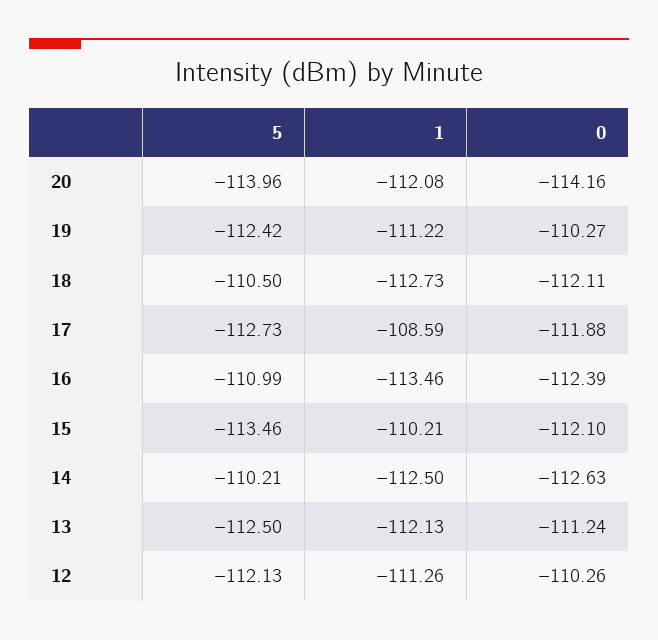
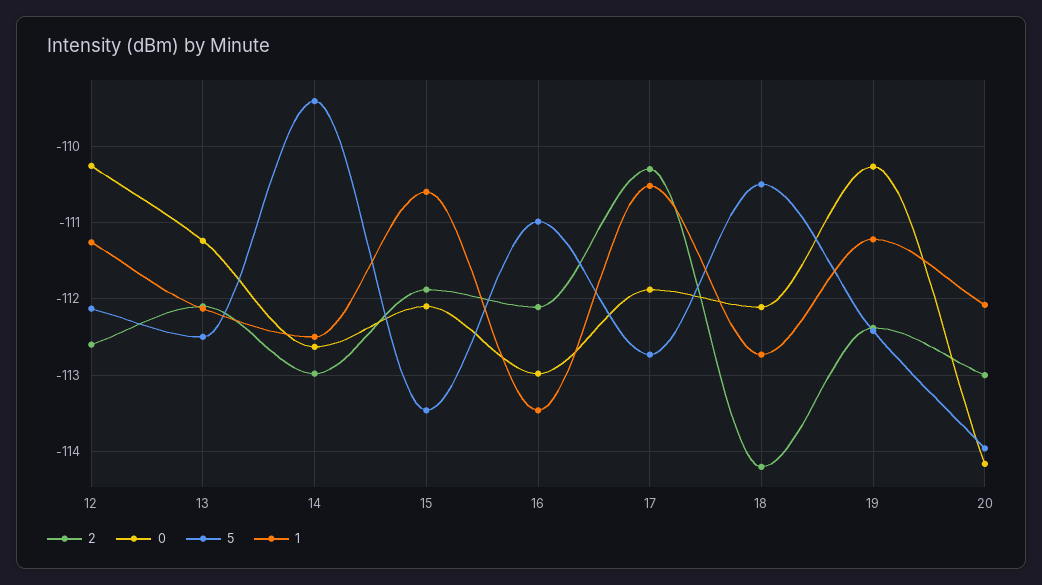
1, 17: -108.59 -> -110.5
0, 16: -112.39 -> -113
1, 15: -110.21 -> -110.6
5, 14: -110.21 -> -109.4
2, 12: none -> -112.6
2, 13: none -> -112.1
2, 14: none -> -113
2, 15: none -> -111.9
2, 16: none -> -112.1
2, 17: none -> -110.3
2, 18: none -> -114.2
2, 19: none -> -112.4
2, 20: none -> -113

